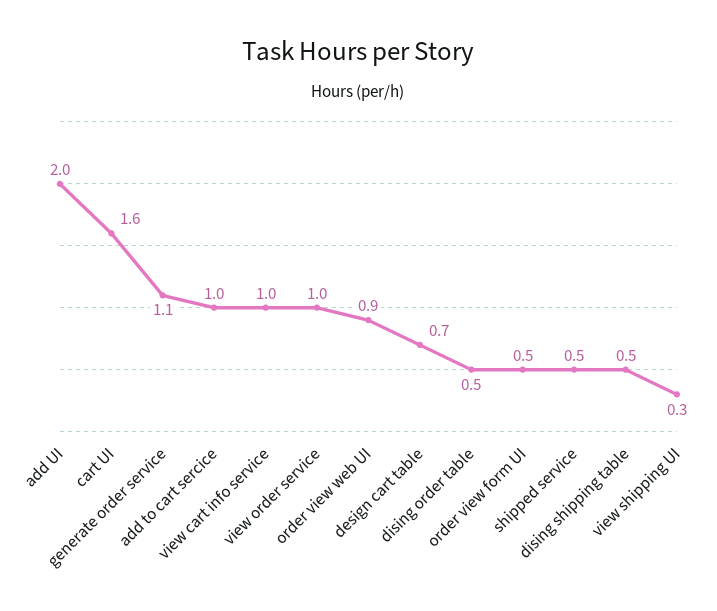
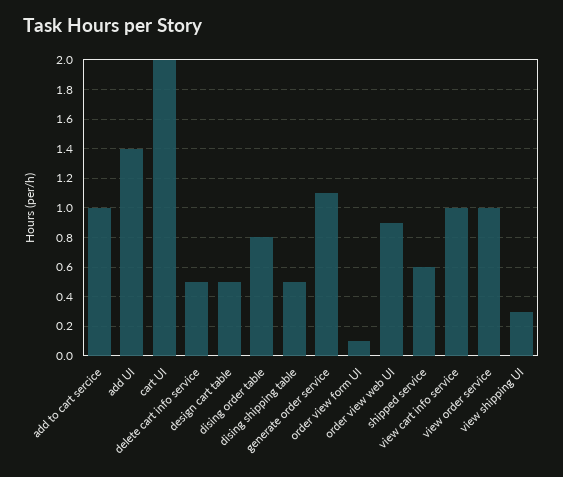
add UI: 2 -> 1.4
cart UI: 1.6 -> 2
design cart table: 0.7 -> 0.5
dising order table: 0.5 -> 0.8
order view form UI: 0.5 -> 0.1
shipped service: 0.5 -> 0.6
delete cart info service: none -> 0.5

